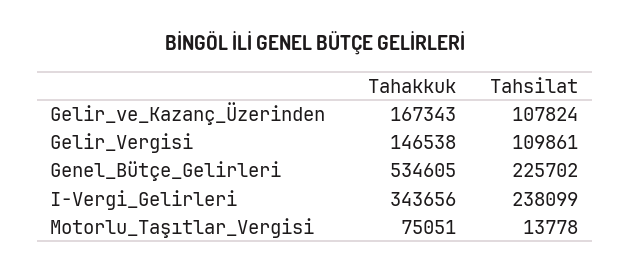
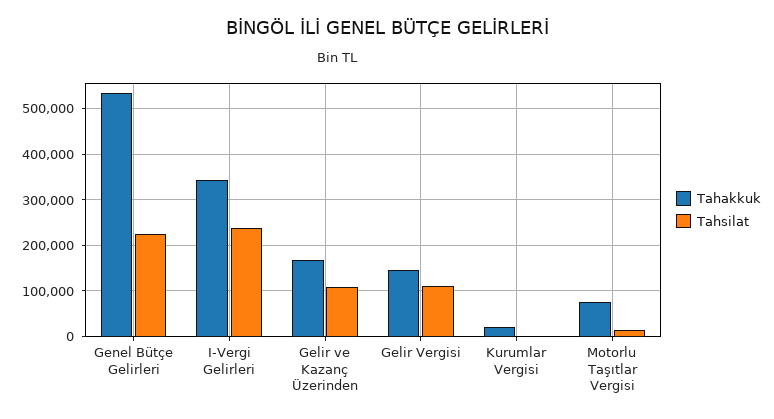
Tahakkuk, Kurumlar Vergisi: none -> 20000
Tahsilat, Kurumlar Vergisi: none -> 0

